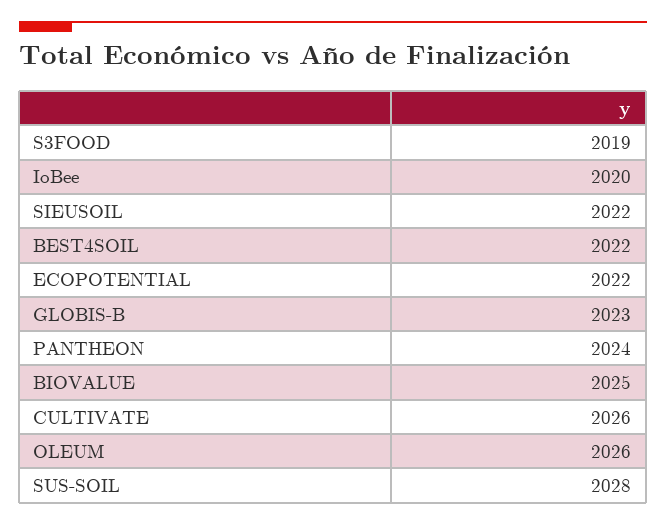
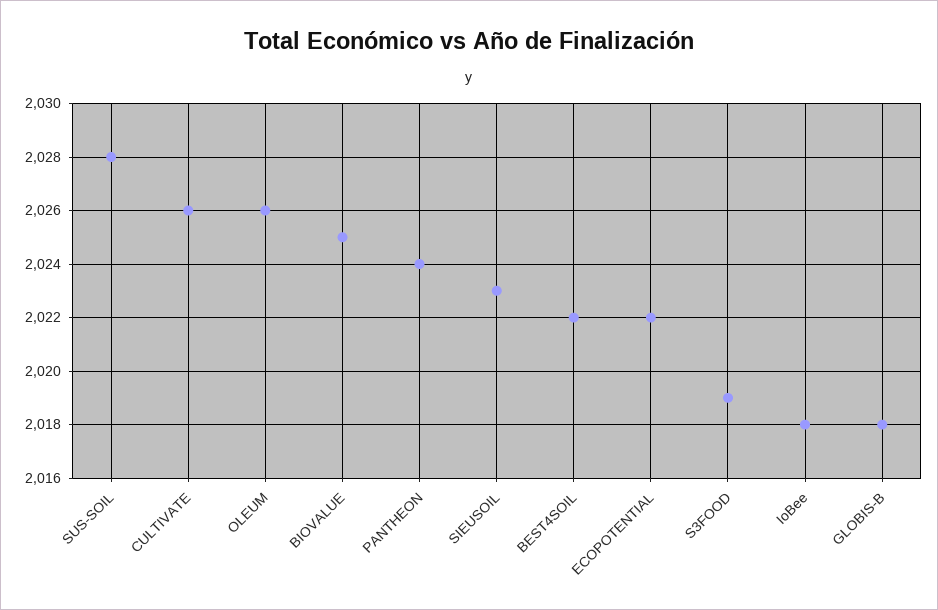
IoBee: 2020 -> 2018
SIEUSOIL: 2022 -> 2023
GLOBIS-B: 2023 -> 2018

